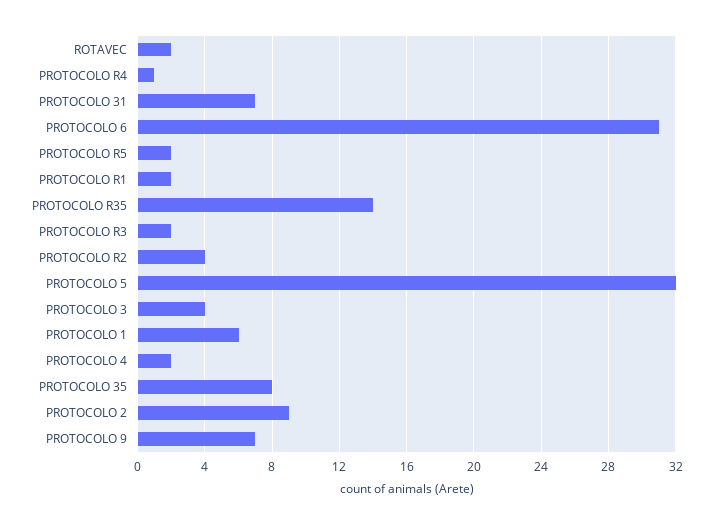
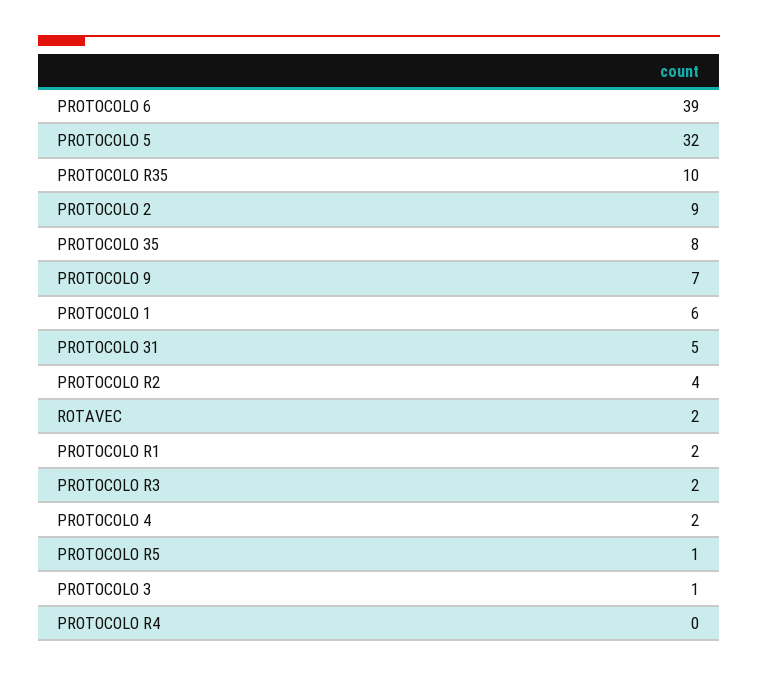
PROTOCOLO R4: 1 -> 0
PROTOCOLO 31: 7 -> 5
PROTOCOLO 6: 31 -> 39
PROTOCOLO R5: 2 -> 1
PROTOCOLO R35: 14 -> 10
PROTOCOLO 3: 4 -> 1

